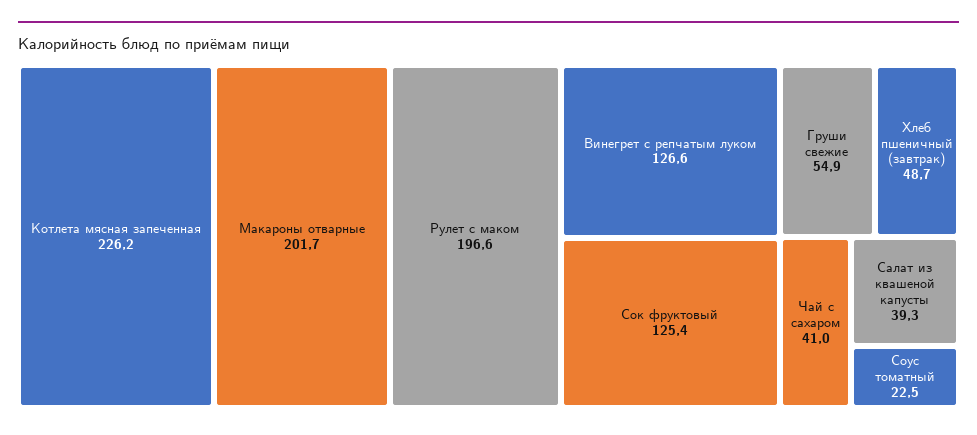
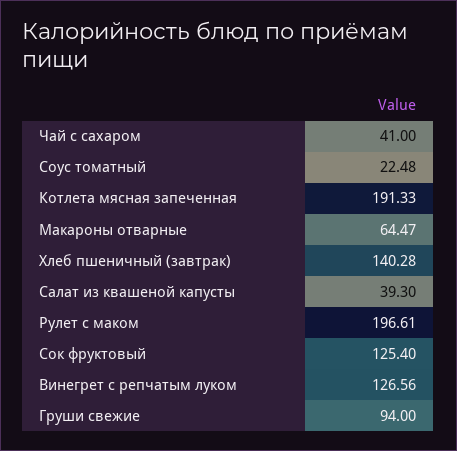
Котлета мясная запеченная: 226.2 -> 191.33
Макароны отварные: 201.7 -> 64.47
Груши свежие: 54.9 -> 94
Хлеб пшеничный (завтрак): 48.7 -> 140.28

